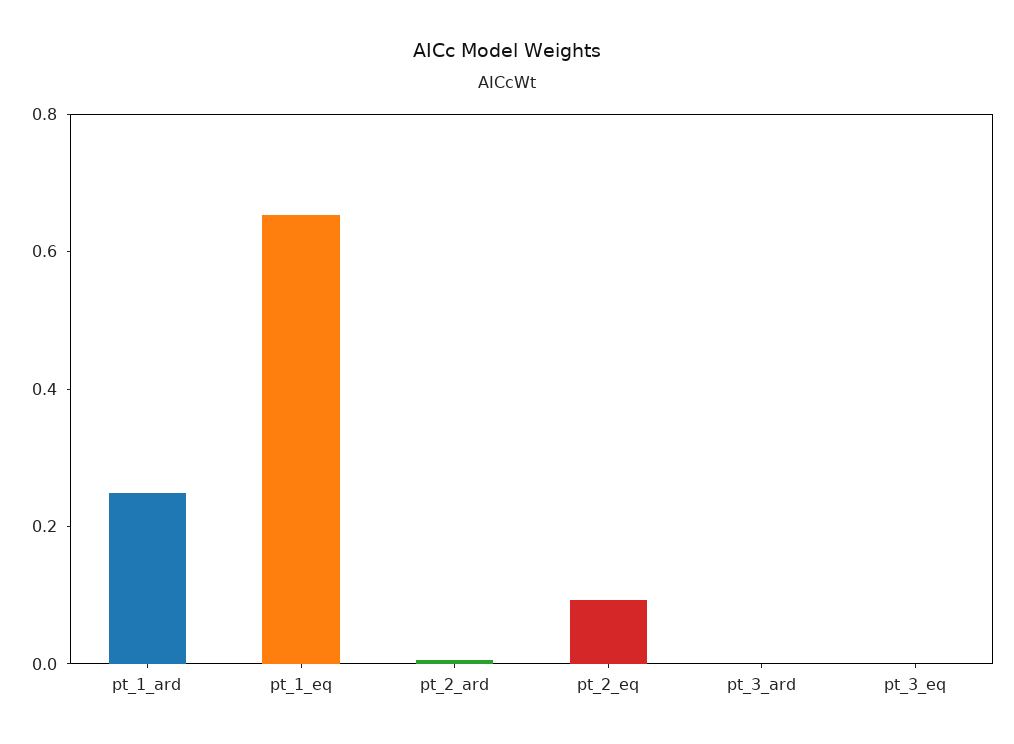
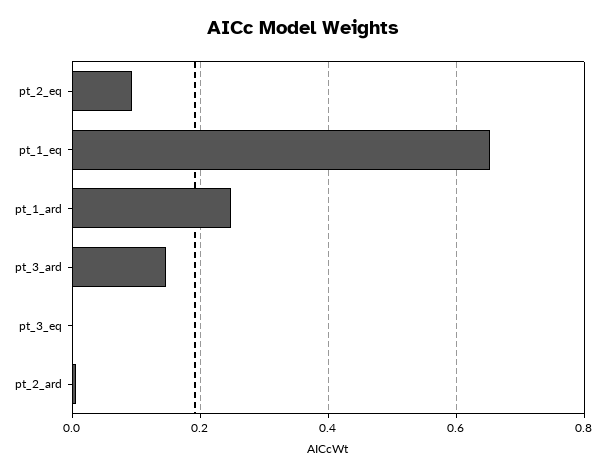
pt_3_ard: 0 -> 0.14

